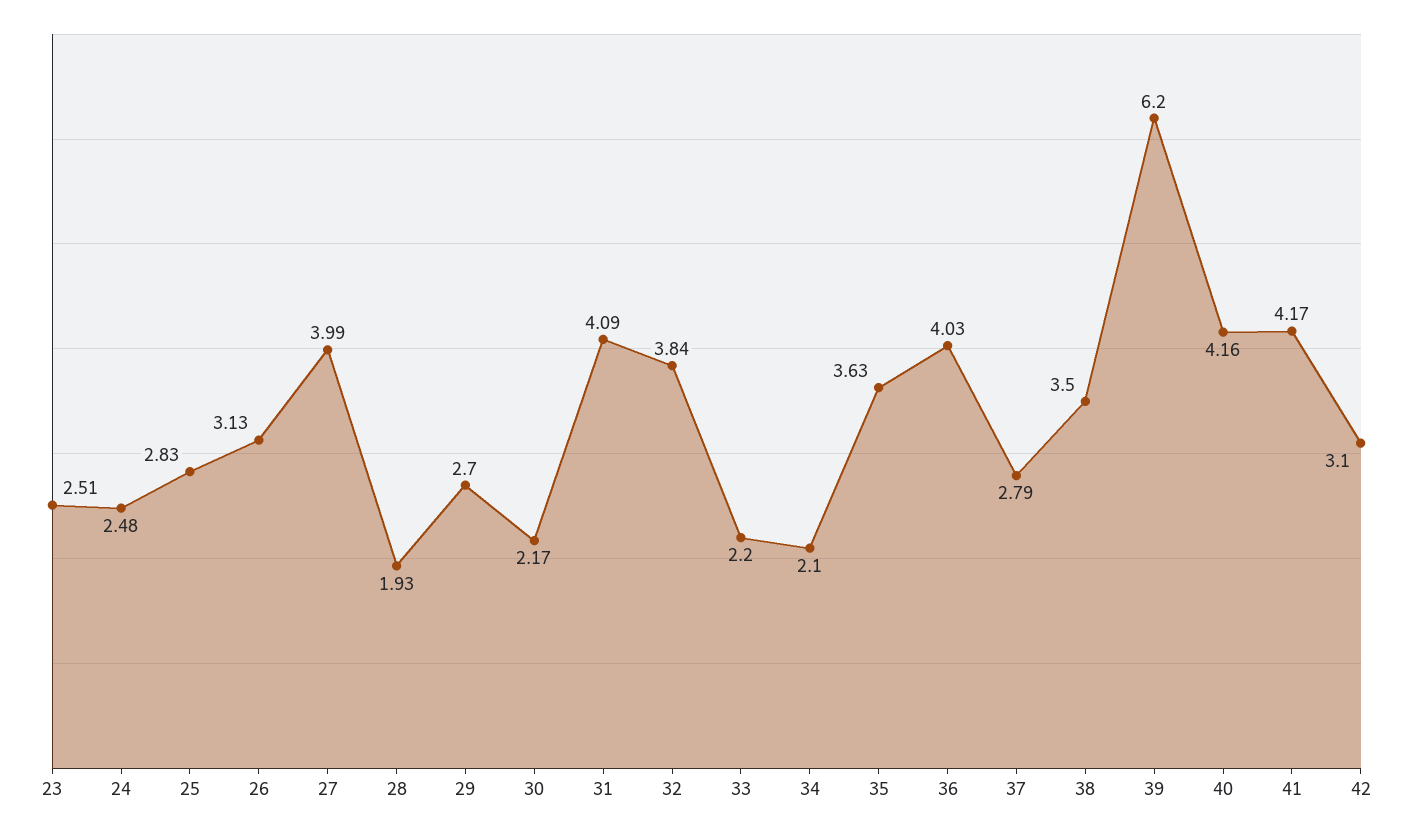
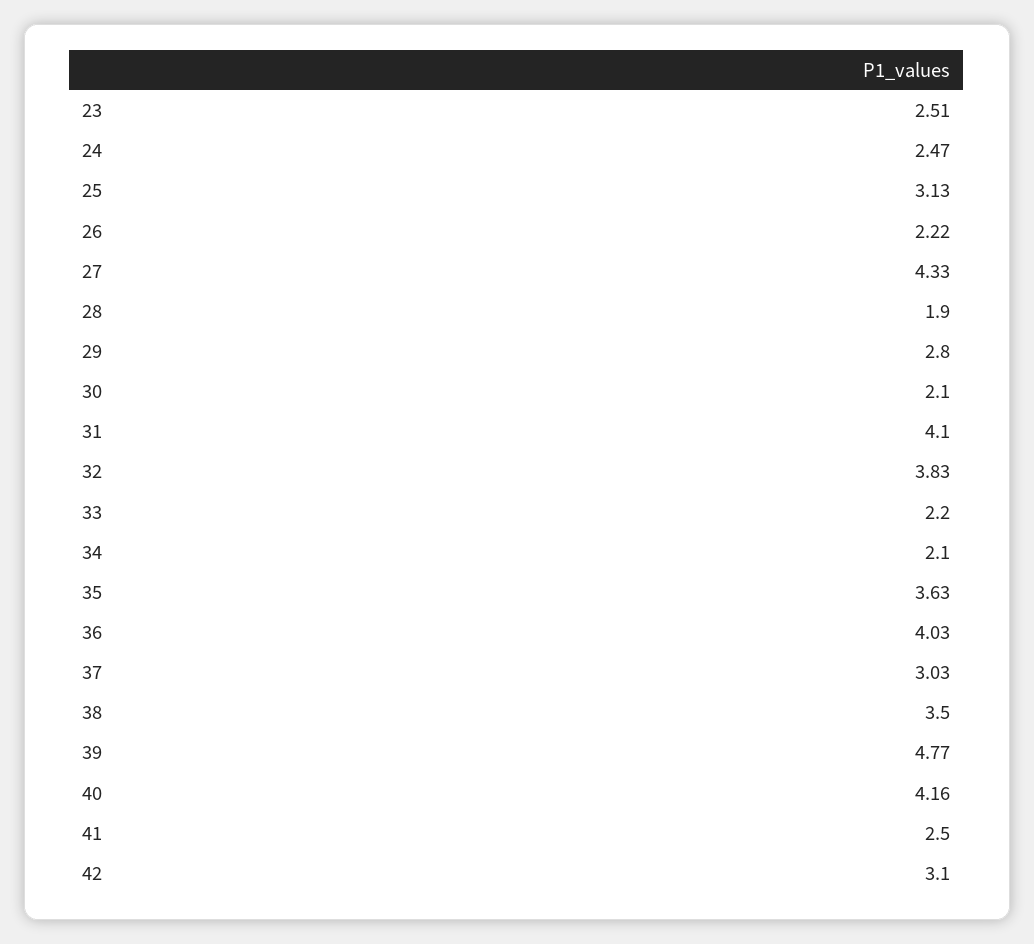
24: 2.48 -> 2.47
25: 2.83 -> 3.13
26: 3.13 -> 2.22
27: 3.99 -> 4.33
28: 1.93 -> 1.9
29: 2.7 -> 2.8
30: 2.17 -> 2.1
31: 4.09 -> 4.1
32: 3.84 -> 3.83
37: 2.79 -> 3.03
39: 6.2 -> 4.77
41: 4.17 -> 2.5

